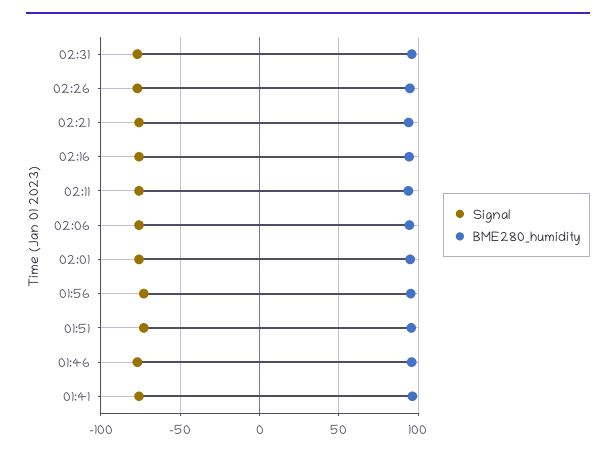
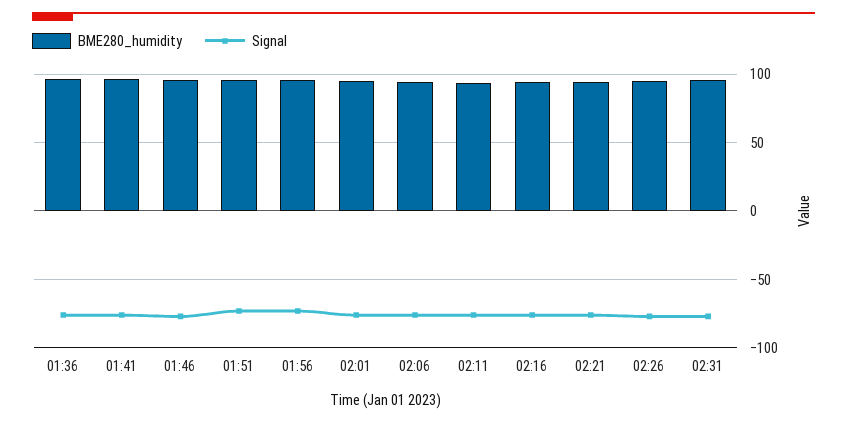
BME280_humidity, 01:36: none -> 95
Signal, 01:36: none -> -75

